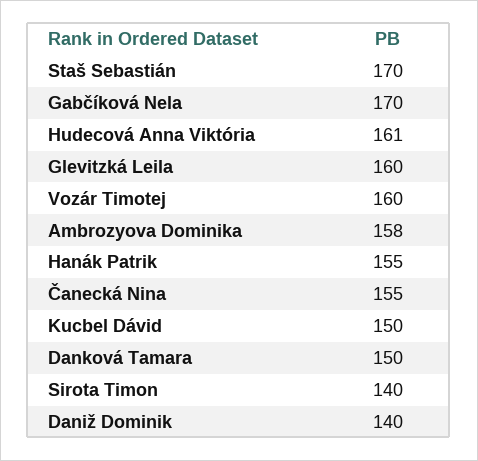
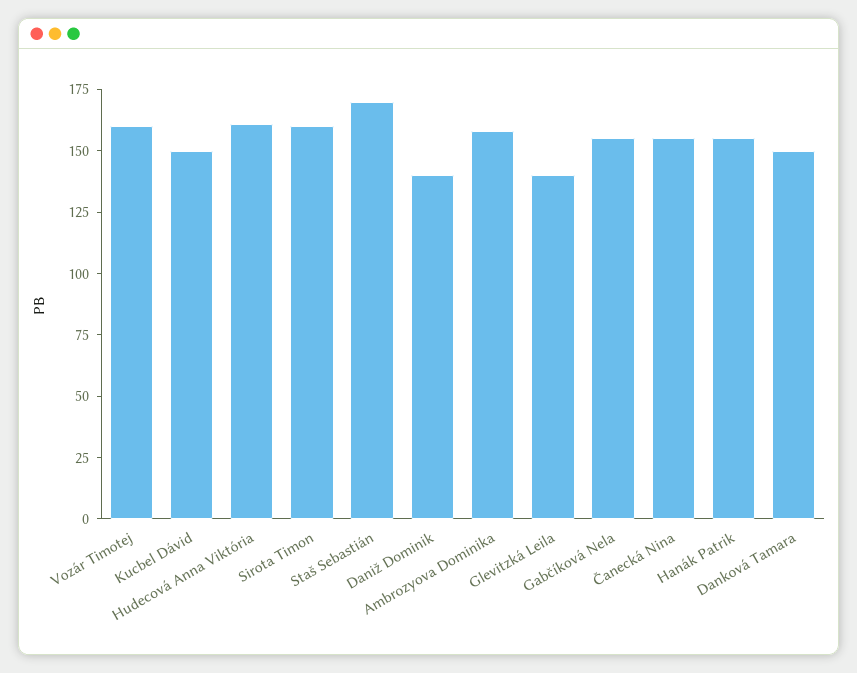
Gabčíková Nela: 170 -> 155
Glevitzká Leila: 160 -> 140
Sirota Timon: 140 -> 160

